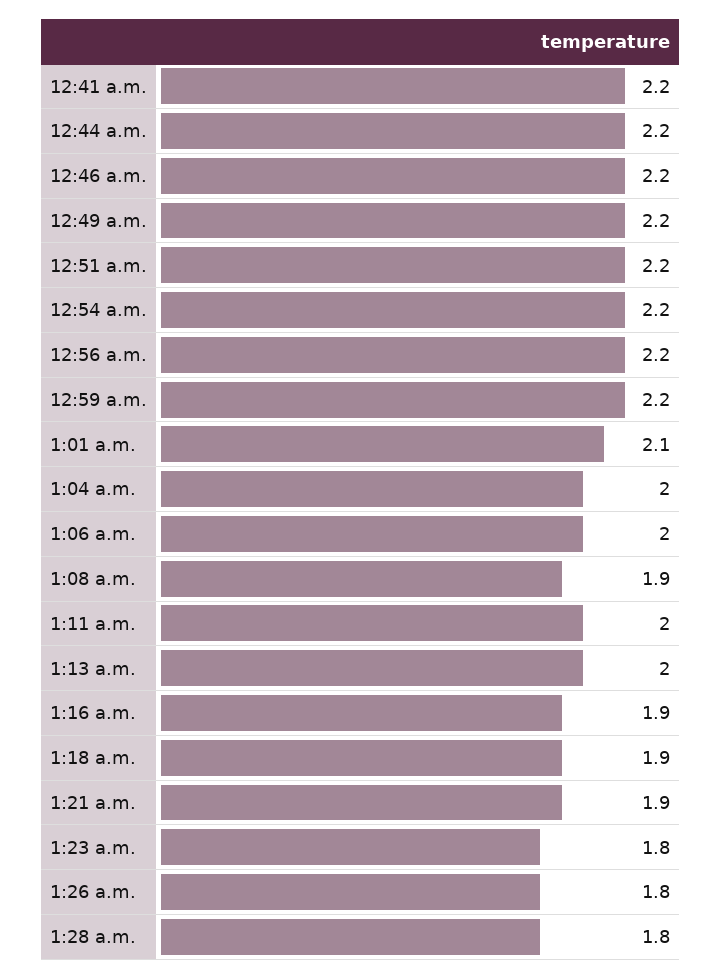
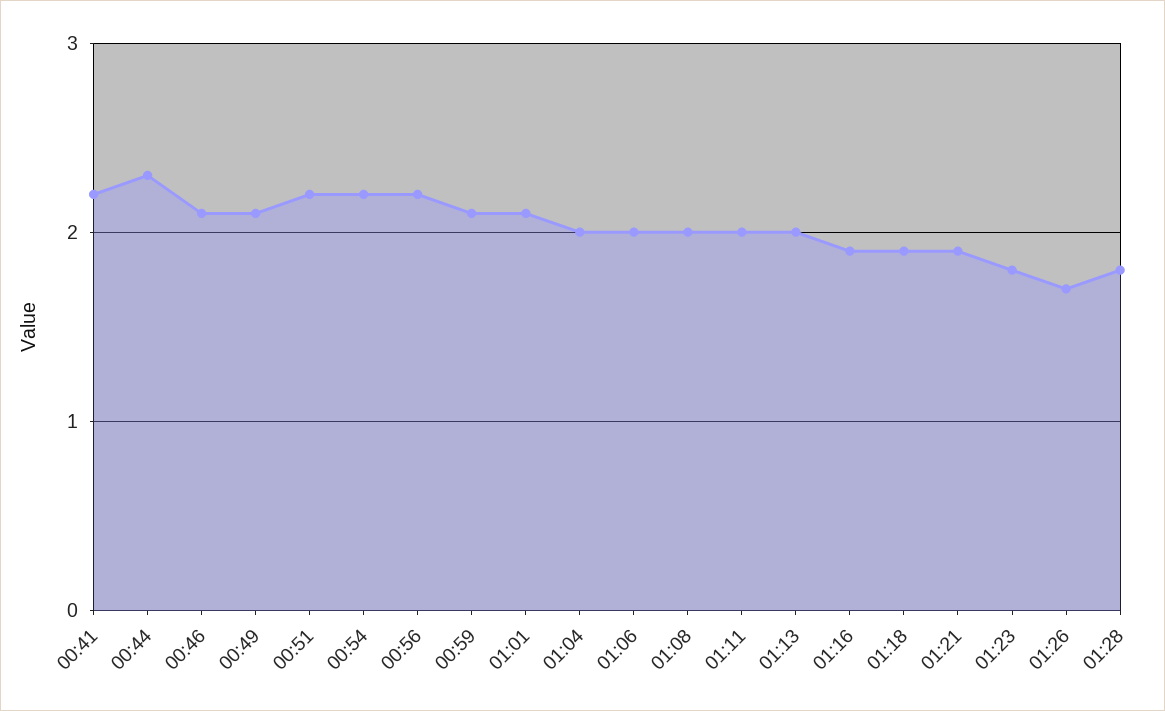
12:44 a.m.: 2.2 -> 2.3
12:46 a.m.: 2.2 -> 2.1
12:49 a.m.: 2.2 -> 2.1
12:59 a.m.: 2.2 -> 2.1
1:08 a.m.: 1.9 -> 2
1:26 a.m.: 1.8 -> 1.7

